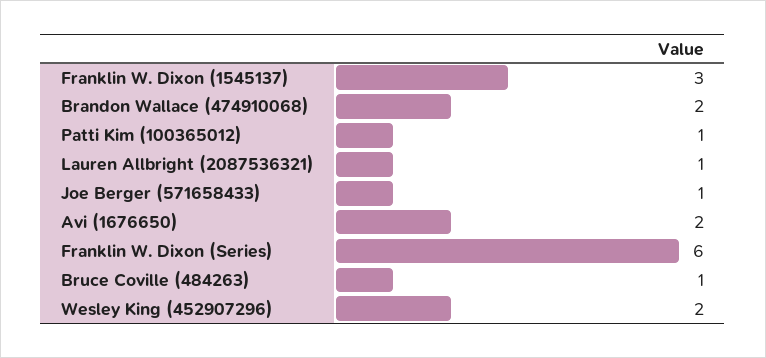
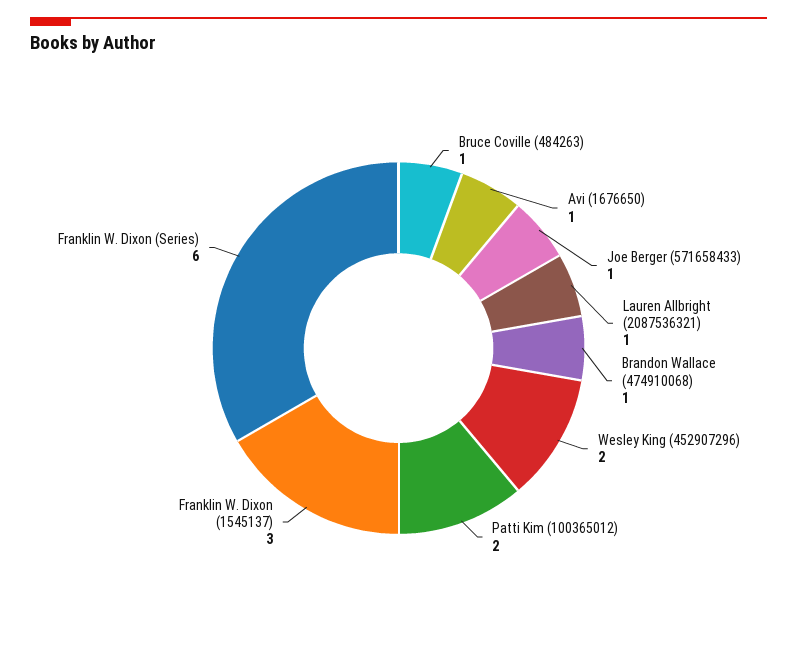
Brandon Wallace (474910068): 2 -> 1
Patti Kim (100365012): 1 -> 2
Avi (1676650): 2 -> 1

